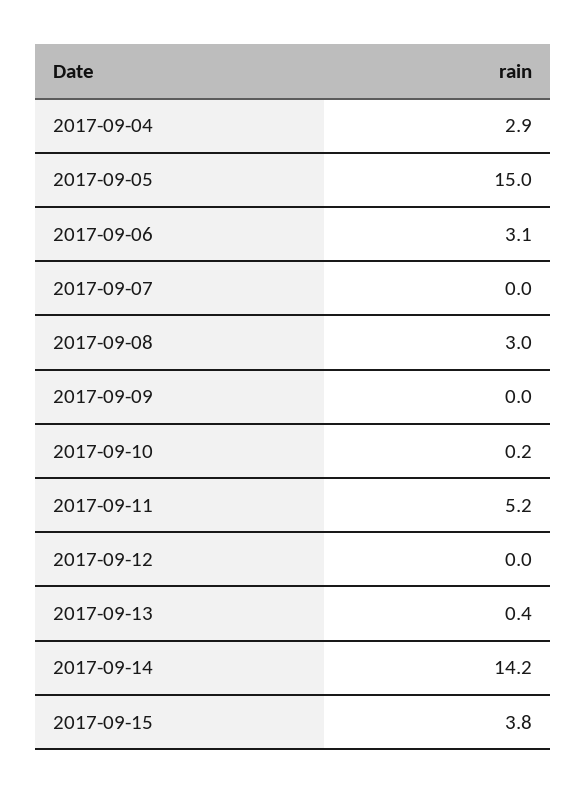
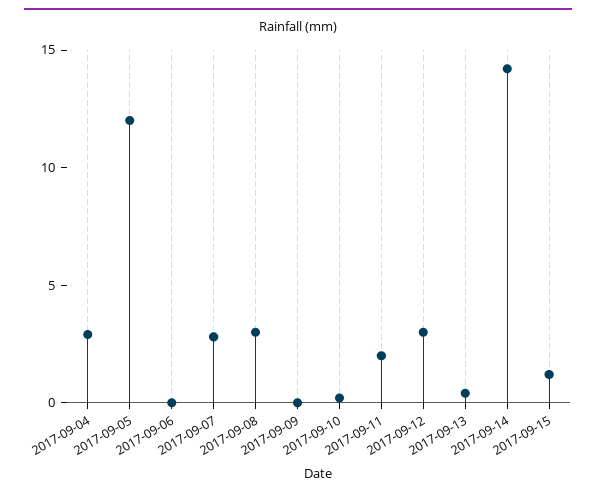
2017-09-05: 15 -> 12
2017-09-06: 3.1 -> 0
2017-09-07: 0 -> 3
2017-09-11: 5.2 -> 2
2017-09-12: 0 -> 3
2017-09-15: 3.8 -> 1

